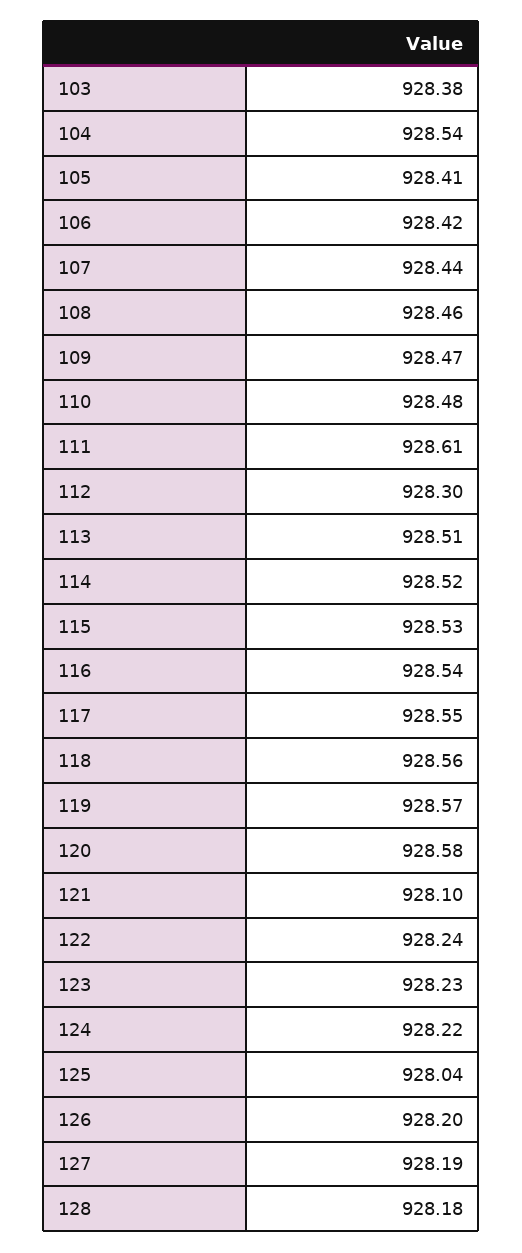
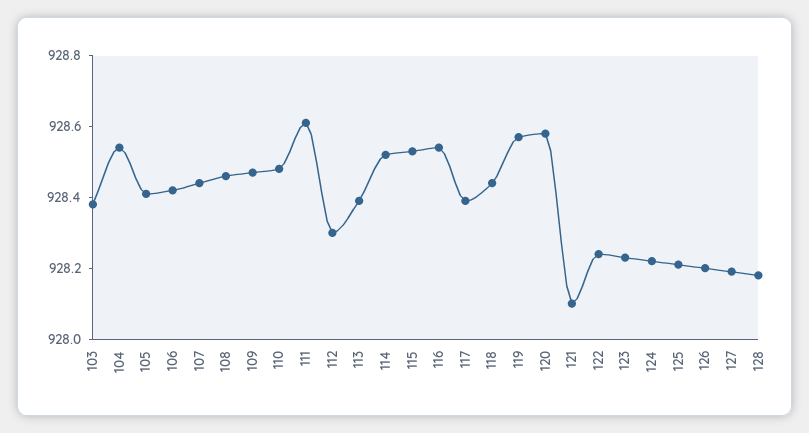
113: 928.51 -> 928.4
117: 928.55 -> 928.4
118: 928.56 -> 928.45
125: 928.04 -> 928.2

